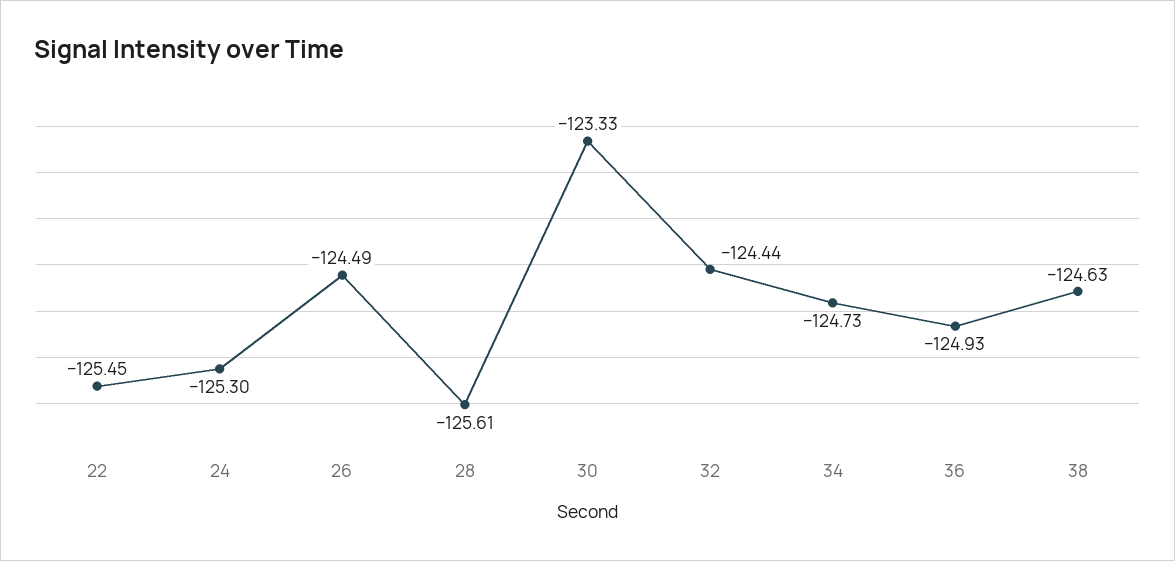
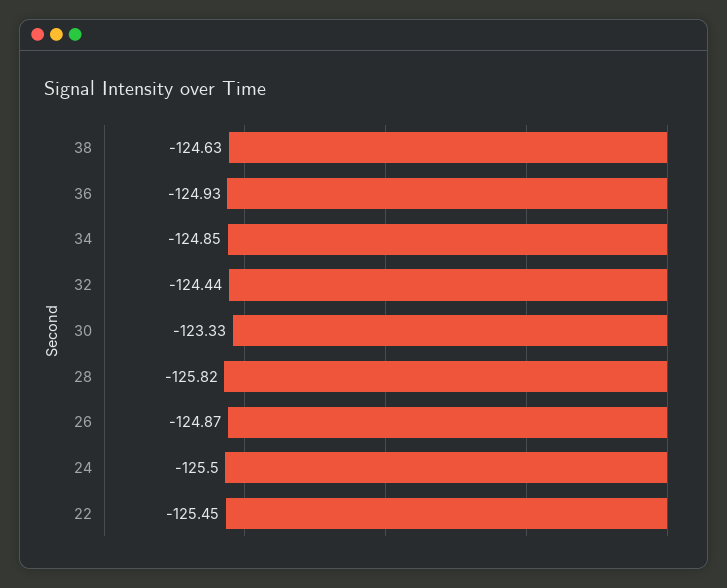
24: -125.3 -> -125.5
26: -124.49 -> -124.87
28: -125.61 -> -125.82
34: -124.73 -> -124.85

